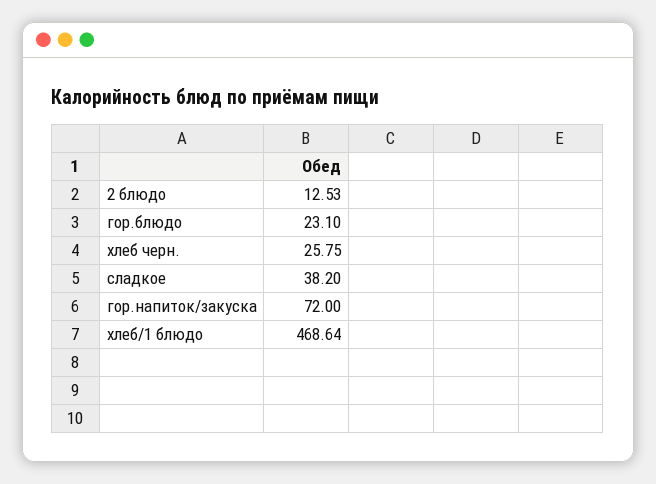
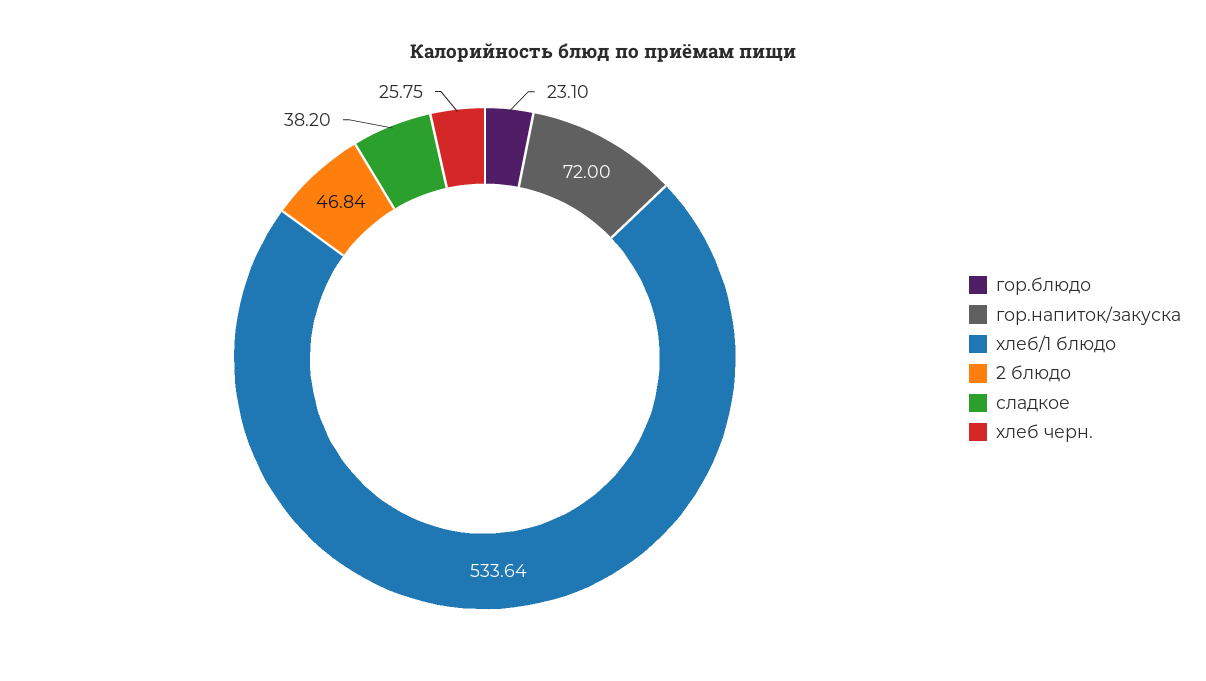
2 блюдо: 12.53 -> 46.84
хлеб/1 блюдо: 468.64 -> 533.64

